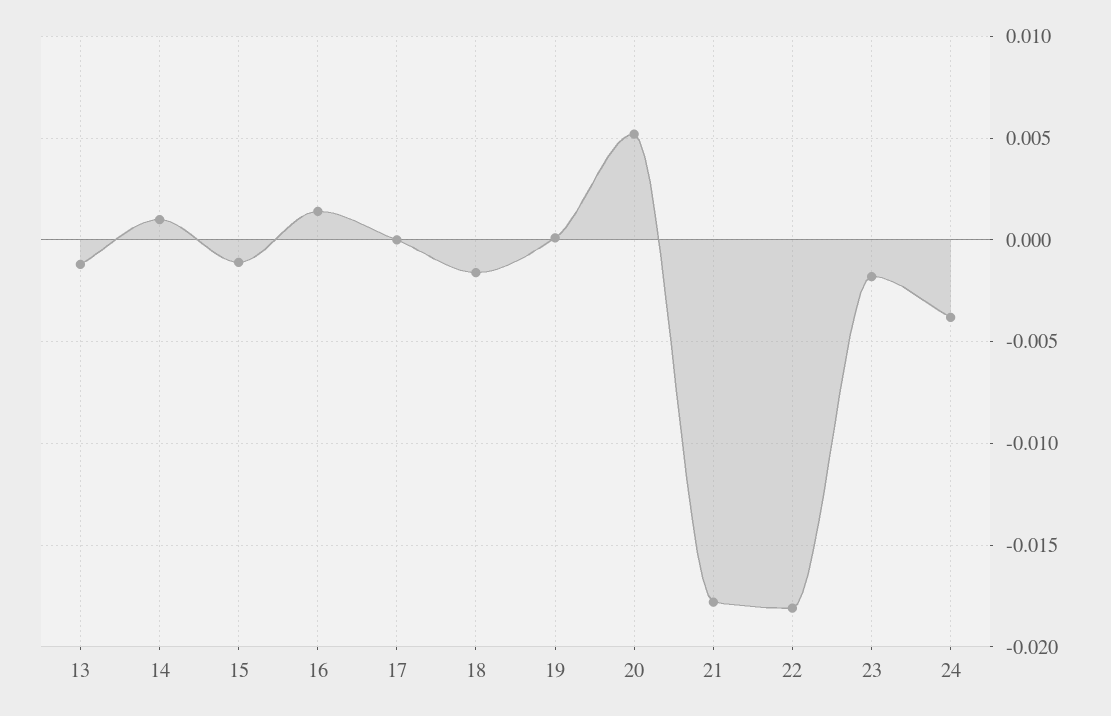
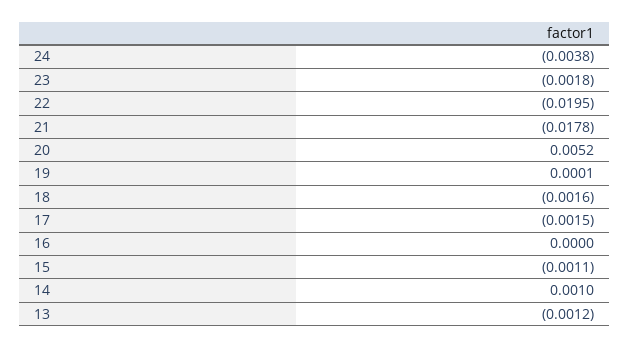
16: 0.0015 -> 0
17: 0 -> -0.0015
22: -0.018 -> -0.0195

